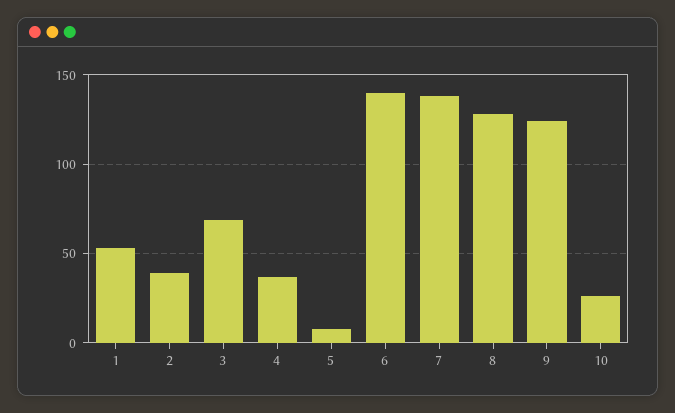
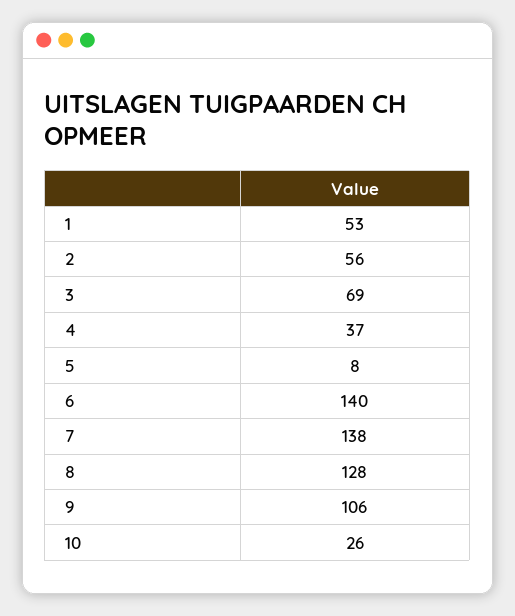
2: 40 -> 56
9: 125 -> 106

